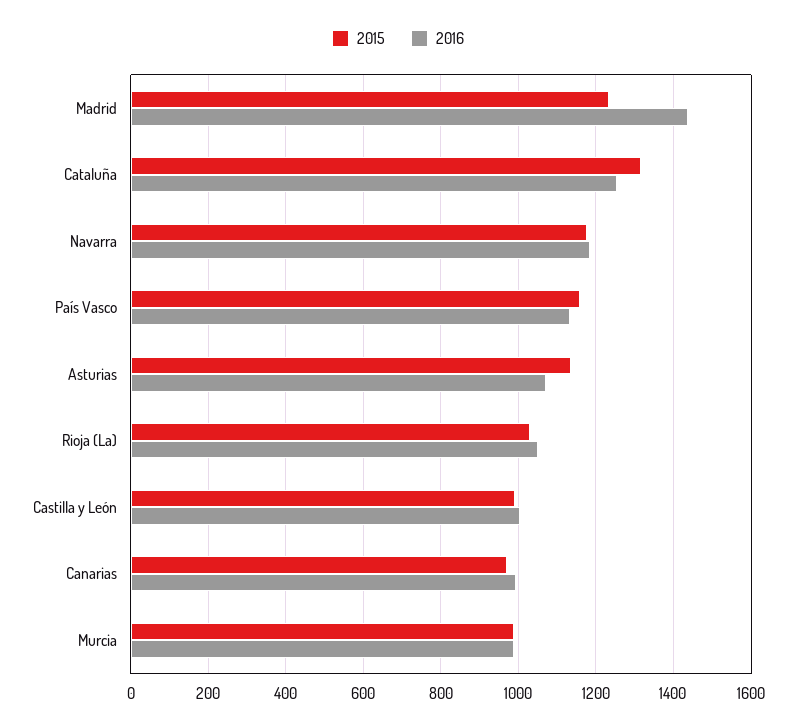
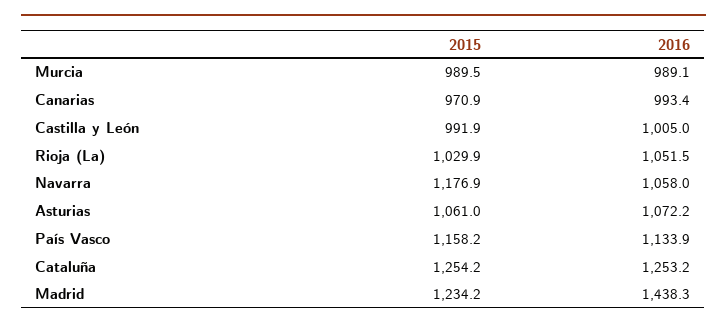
2015, Cataluña: 1320 -> 1254.2
2016, Navarra: 1180 -> 1058
2015, Asturias: 1140 -> 1061

